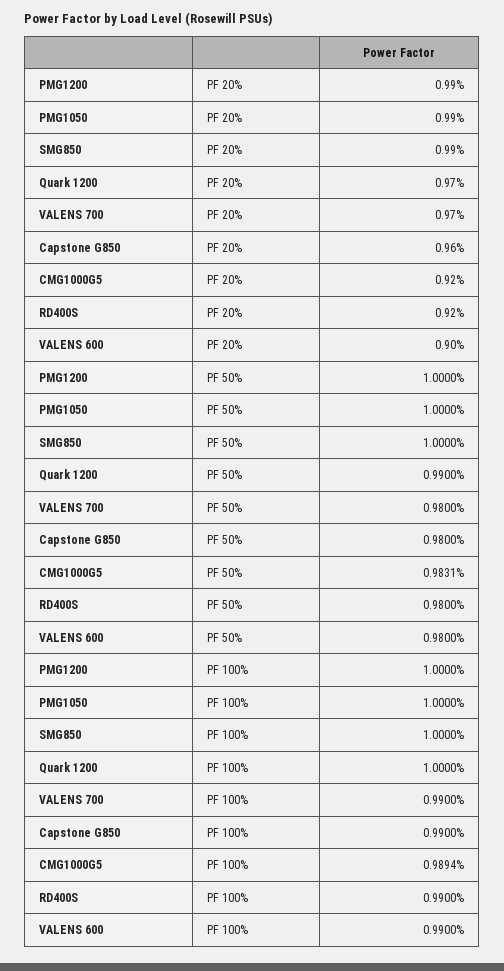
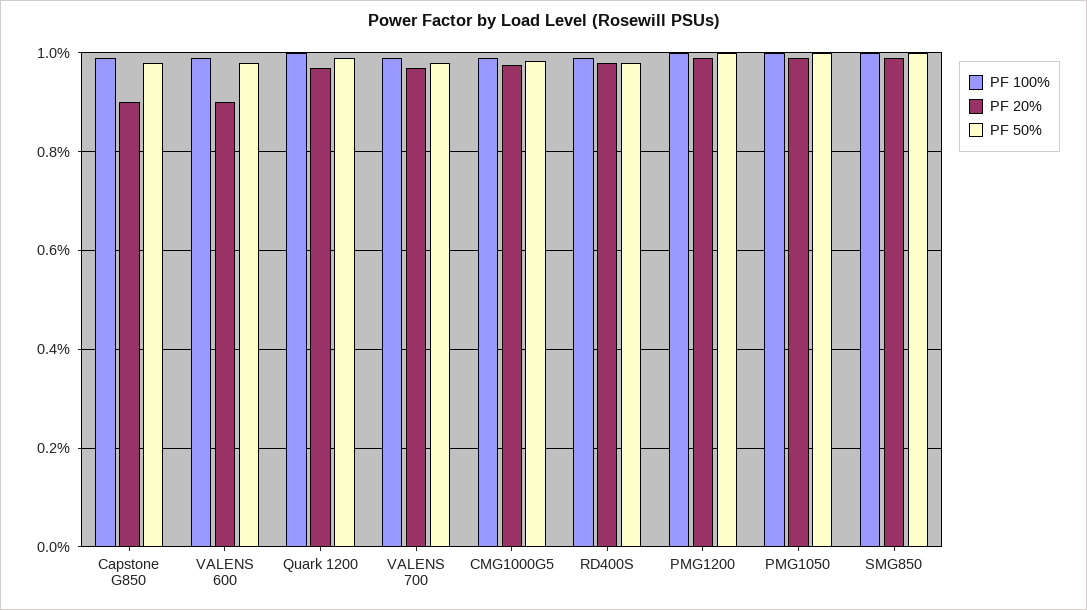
PF 20%, Capstone G850: 0.96 -> 0.9
PF 20%, CMG1000G5: 0.92 -> 0.98
PF 20%, RD400S: 0.92 -> 0.98

